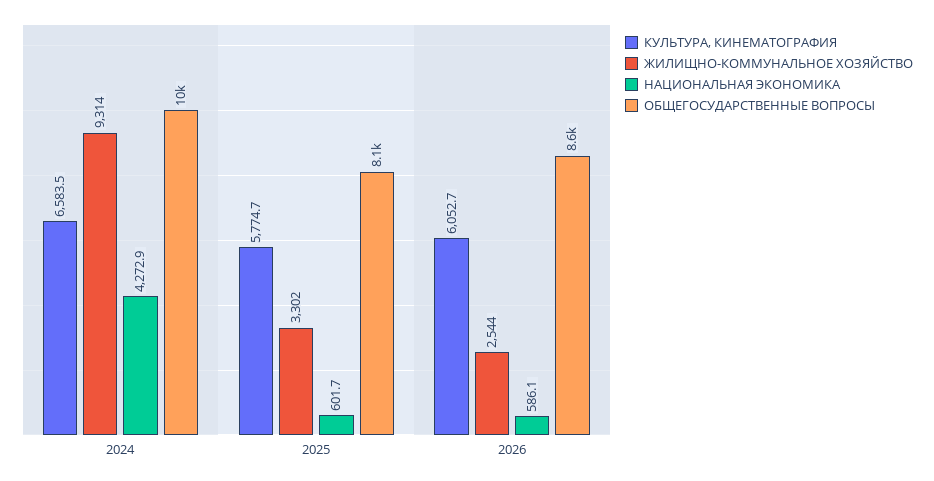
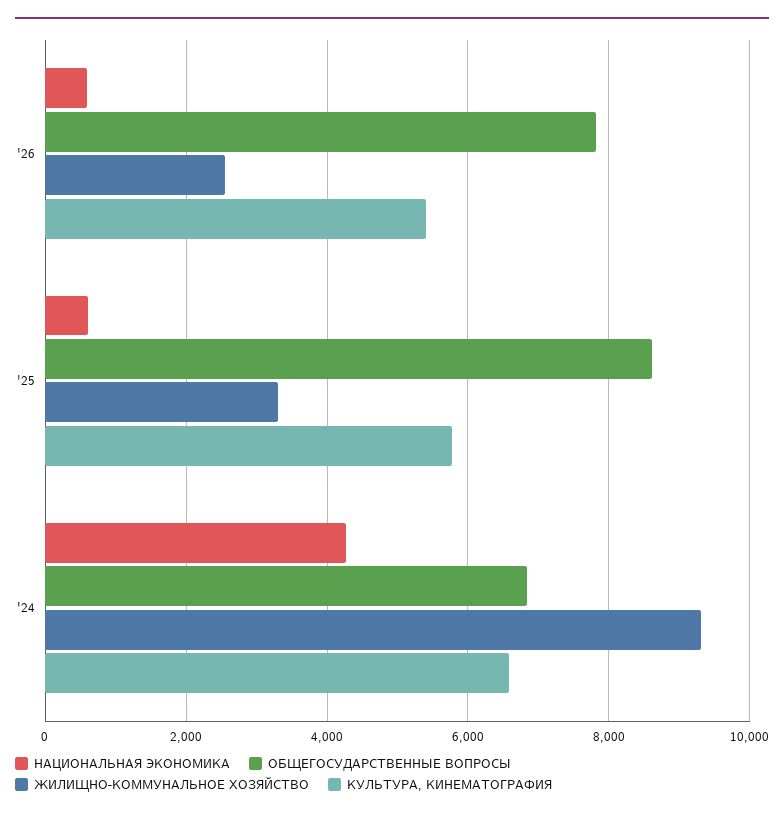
ОБЩЕГОСУДАРСТВЕННЫЕ ВОПРОСЫ, 2024: 10000 -> 6800
ОБЩЕГОСУДАРСТВЕННЫЕ ВОПРОСЫ, 2025: 8100 -> 8600
КУЛЬТУРА, КИНЕМАТОГРАФИЯ, 2026: 6052.7 -> 5400
ОБЩЕГОСУДАРСТВЕННЫЕ ВОПРОСЫ, 2026: 8600 -> 7800

